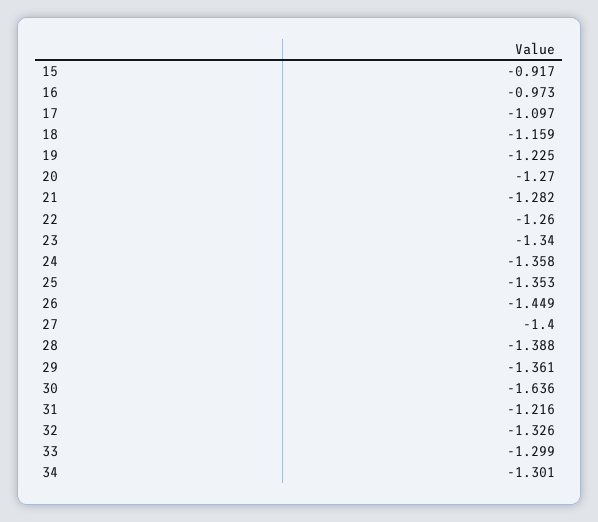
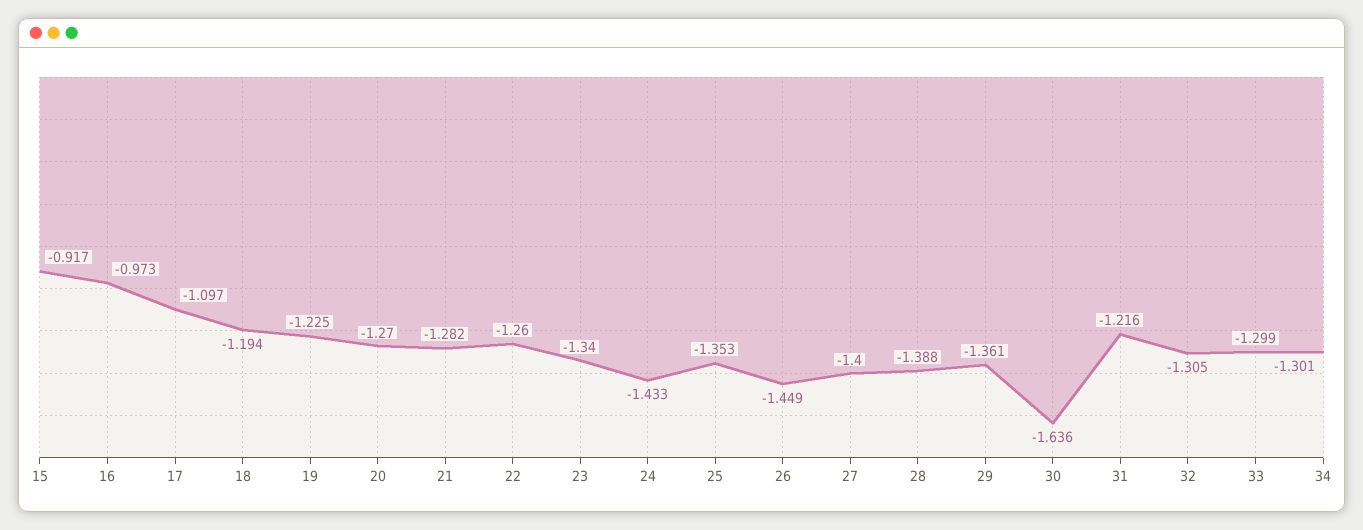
18: -1.159 -> -1.194
24: -1.358 -> -1.433
32: -1.326 -> -1.305

